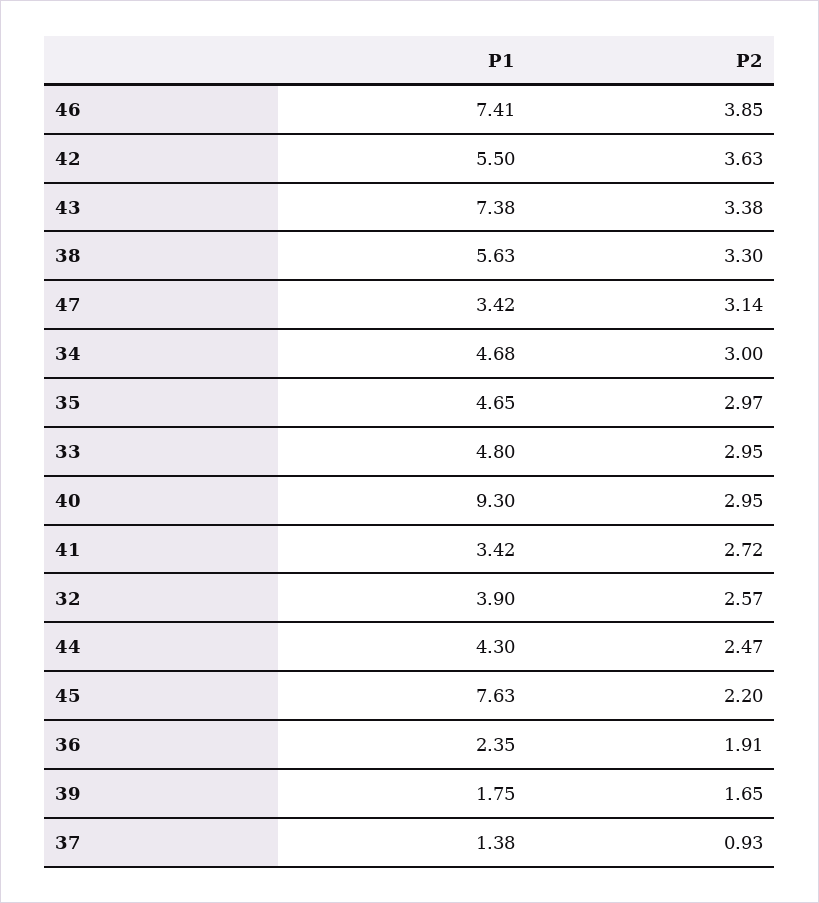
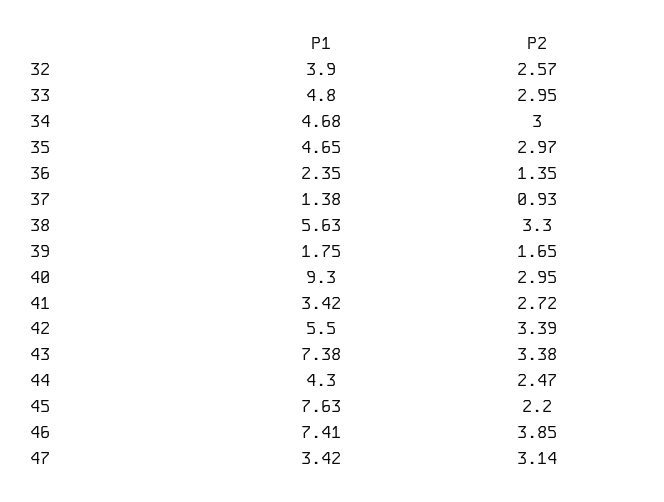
P2, 42: 3.63 -> 3.39
P2, 36: 1.91 -> 1.35

